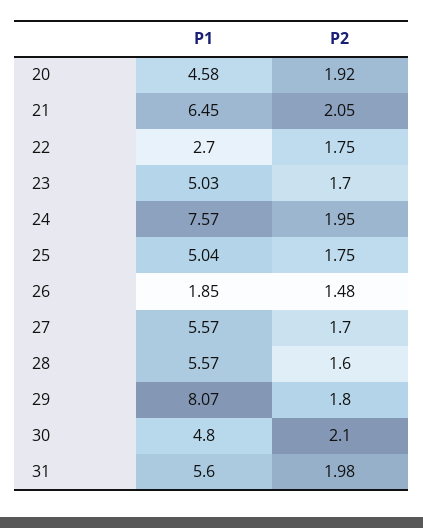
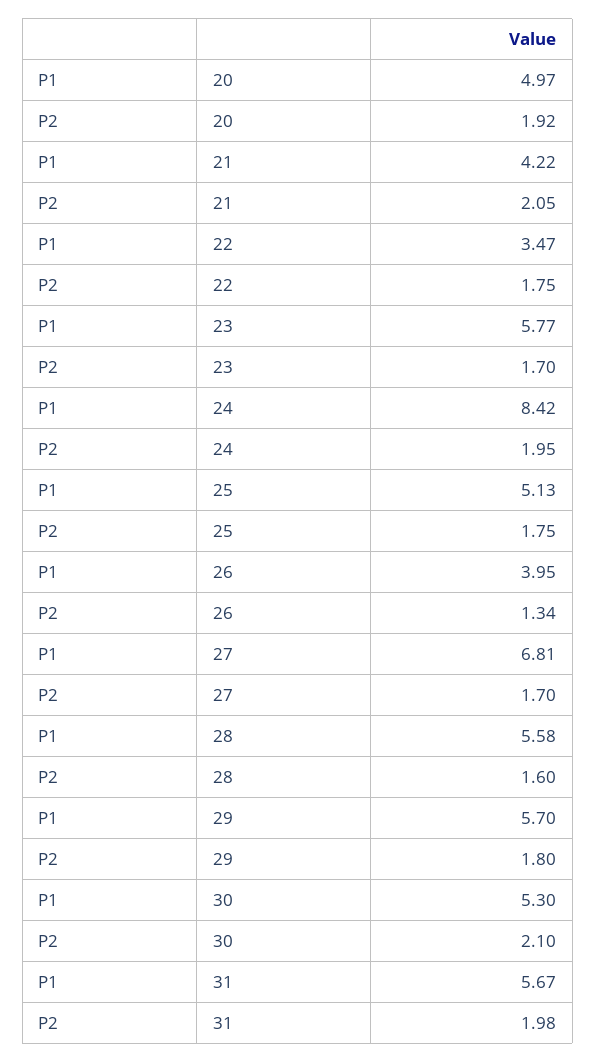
P1, 20: 4.58 -> 4.97
P1, 21: 6.45 -> 4.22
P1, 22: 2.7 -> 3.47
P1, 23: 5.03 -> 5.77
P1, 24: 7.57 -> 8.42
P1, 25: 5.04 -> 5.13
P1, 26: 1.85 -> 3.95
P2, 26: 1.48 -> 1.34
P1, 27: 5.57 -> 6.81
P1, 28: 5.57 -> 5.58
P1, 29: 8.07 -> 5.7
P1, 30: 4.8 -> 5.3
P1, 31: 5.6 -> 5.67

